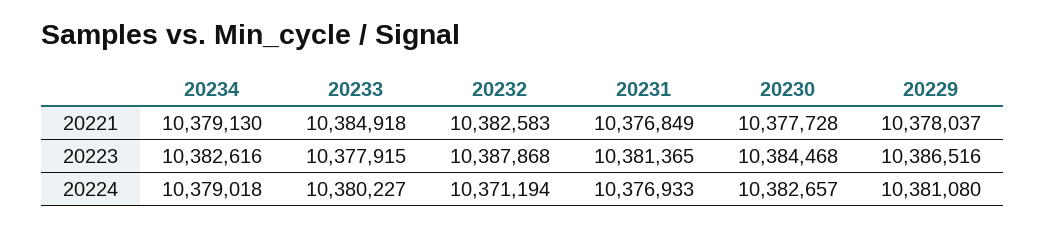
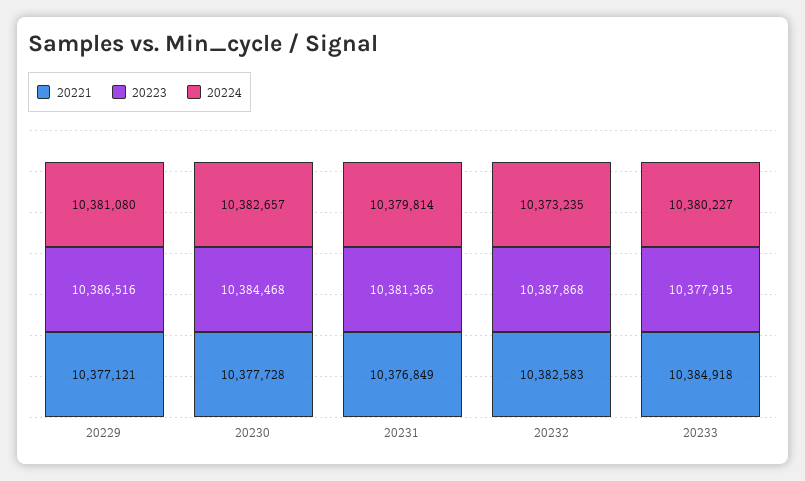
20221, 20234: 10379130 -> none
20221, 20229: 10378037 -> 10377121
20223, 20234: 10382616 -> none
20224, 20234: 10379018 -> none
20224, 20232: 10371194 -> 10373235
20224, 20231: 10376933 -> 10379814

